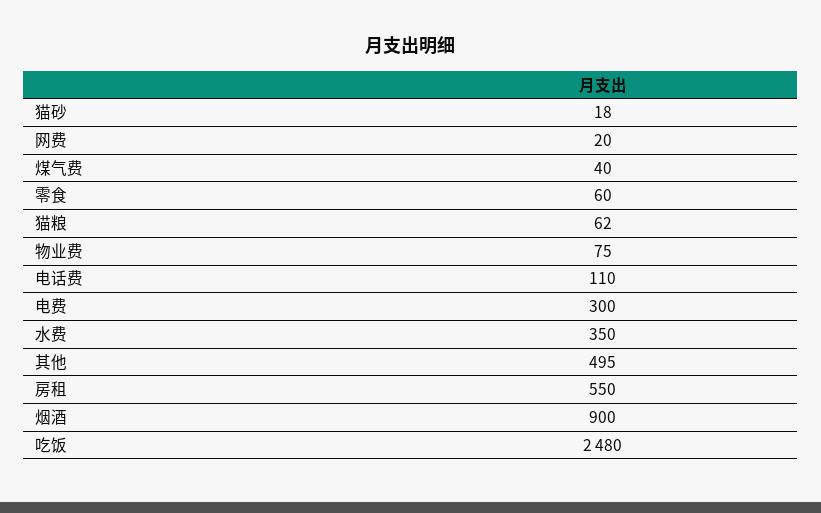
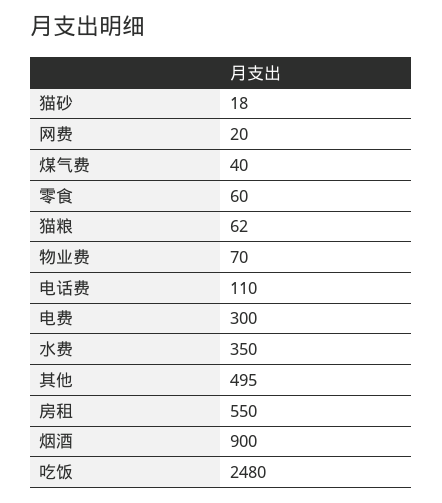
物业费: 75 -> 70

